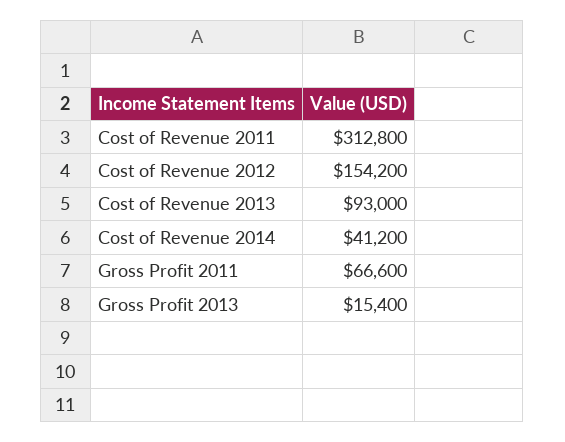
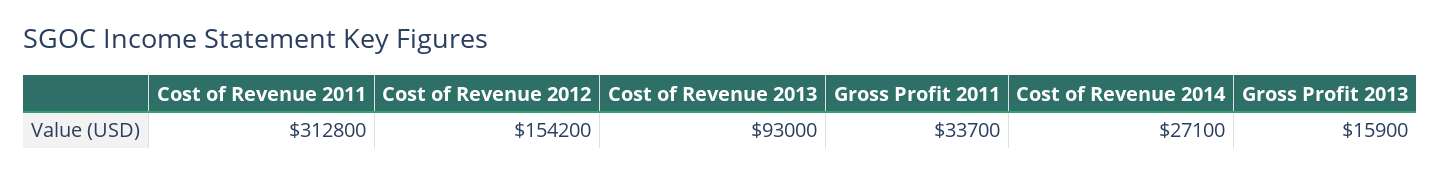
Cost of Revenue 2014: 41200 -> 27100
Gross Profit 2011: 66600 -> 33700
Gross Profit 2013: 15400 -> 15900

